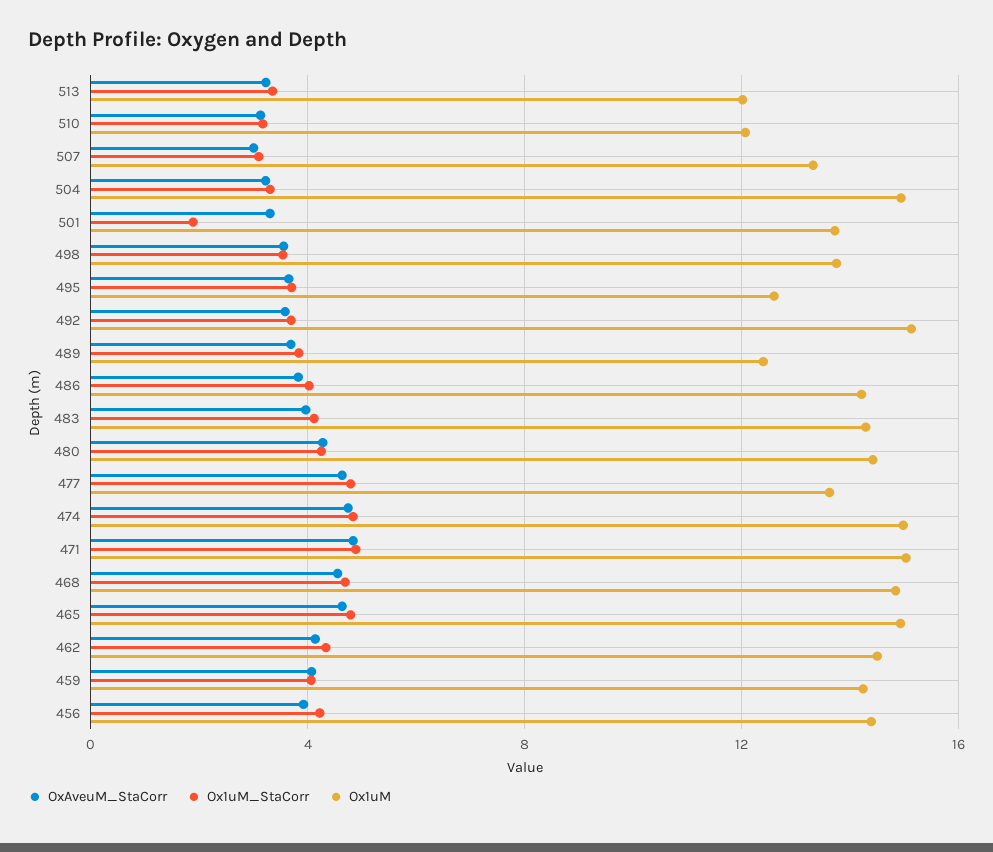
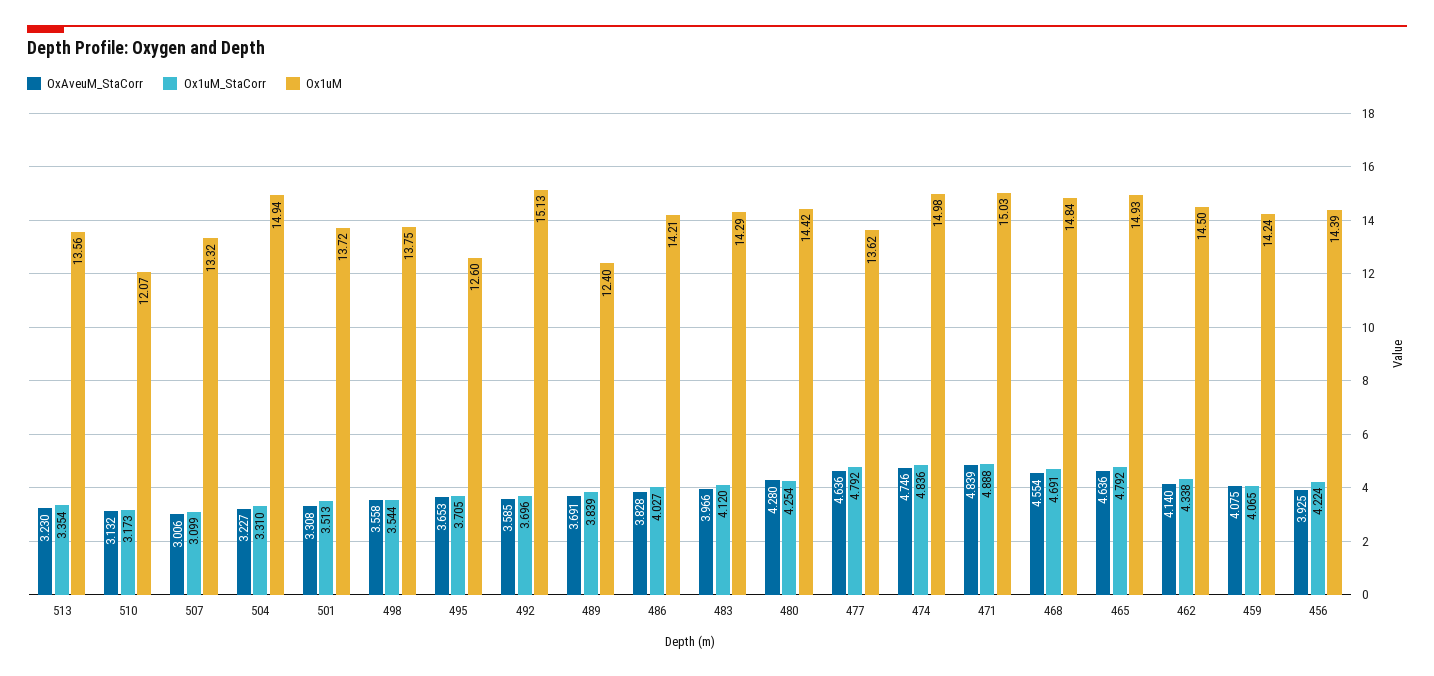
Ox1uM, 513: 12 -> 13.56
Ox1uM_StaCorr, 501: 2 -> 3.513

